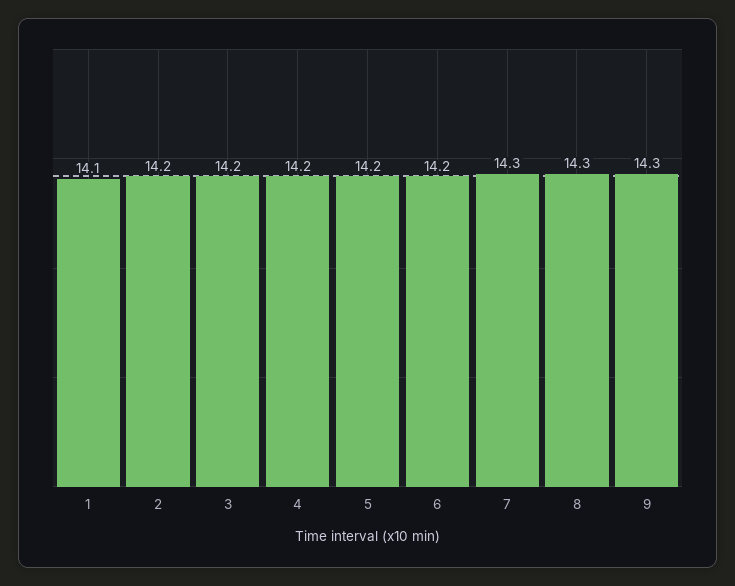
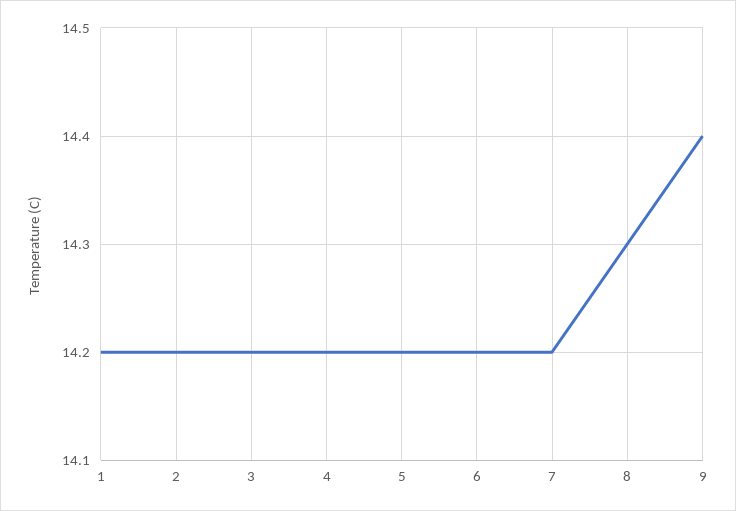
1: 14.1 -> 14.2
7: 14.3 -> 14.2
9: 14.3 -> 14.4

